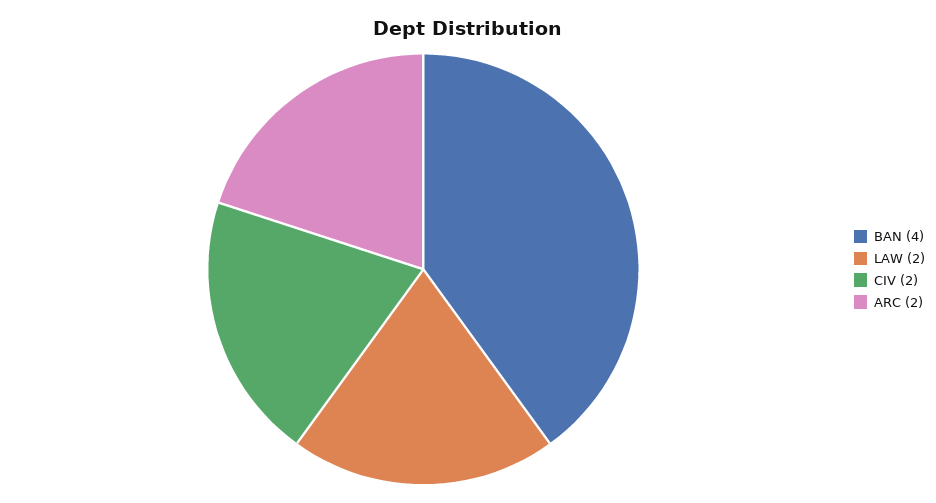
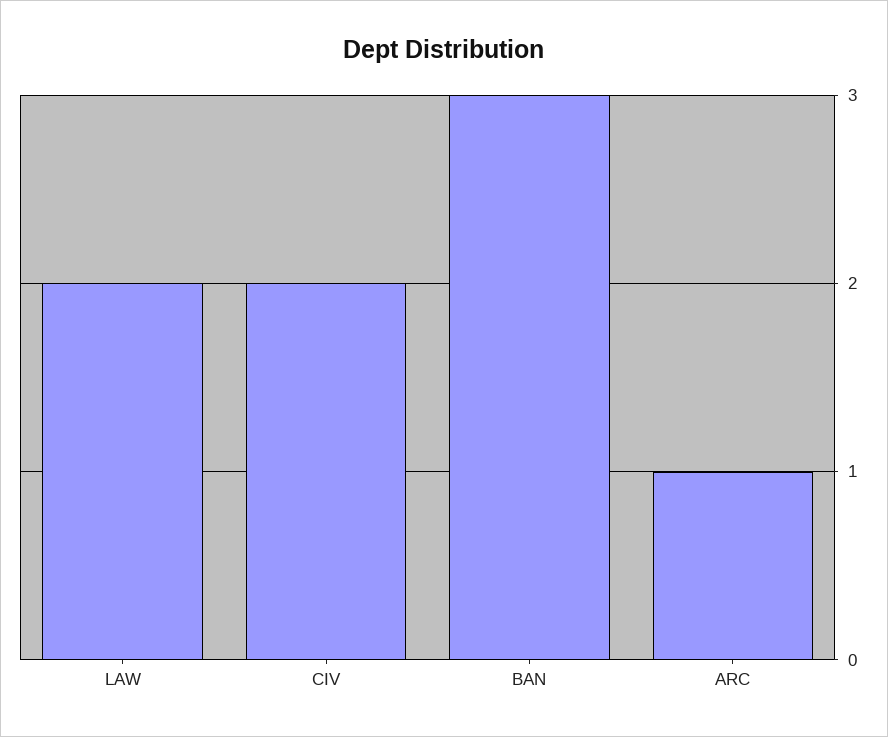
BAN: 4 -> 3
ARC: 2 -> 1

